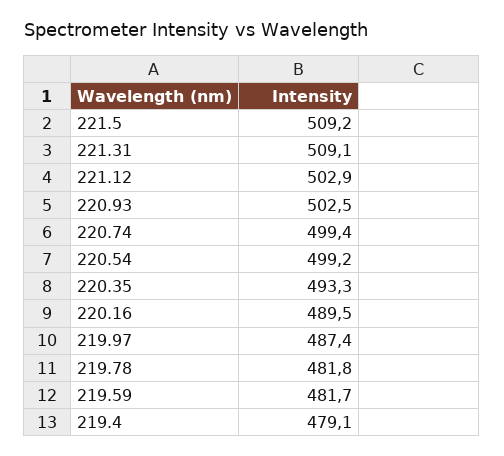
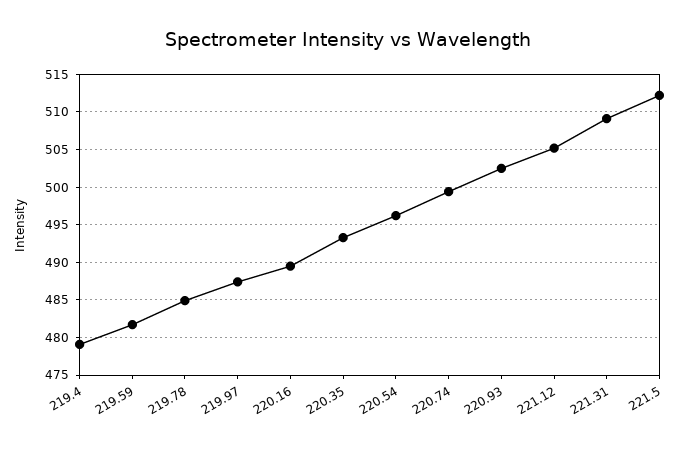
221.5: 509.2 -> 512
221.12: 502.9 -> 505
220.54: 499.2 -> 496
219.78: 481.8 -> 485

